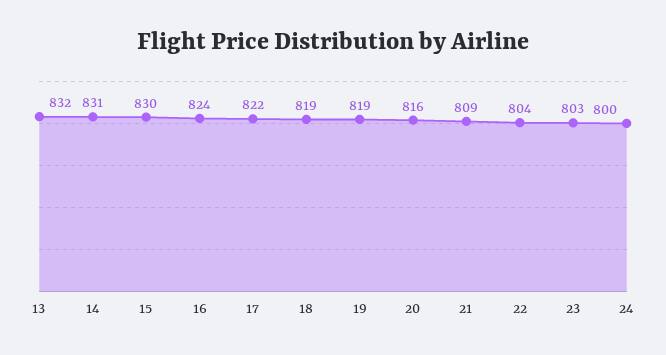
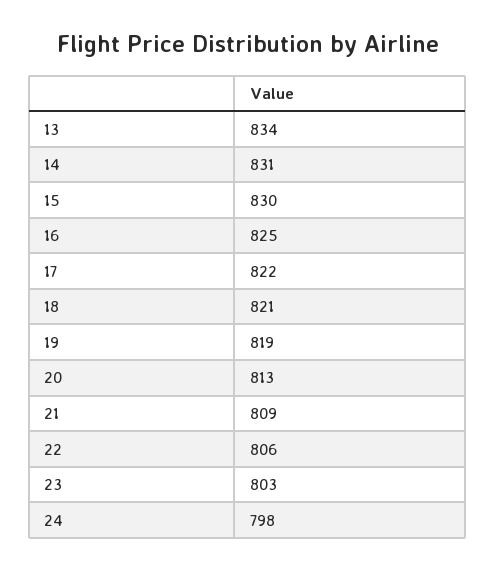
13: 832 -> 834
16: 824 -> 825
18: 819 -> 821
20: 816 -> 813
22: 804 -> 806
24: 800 -> 798

